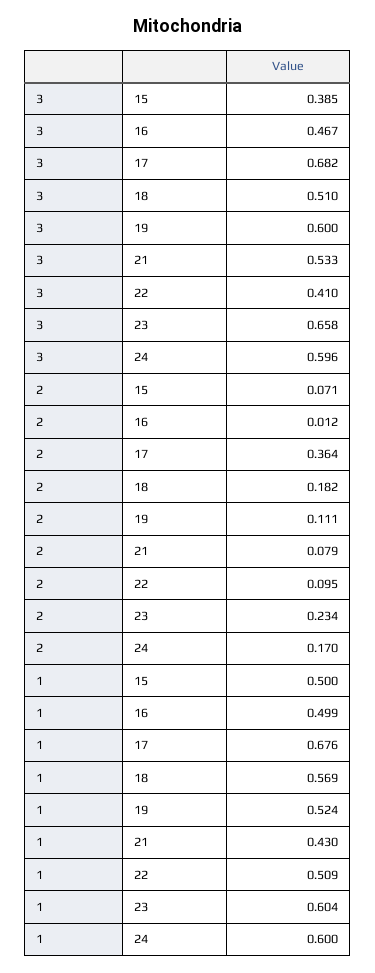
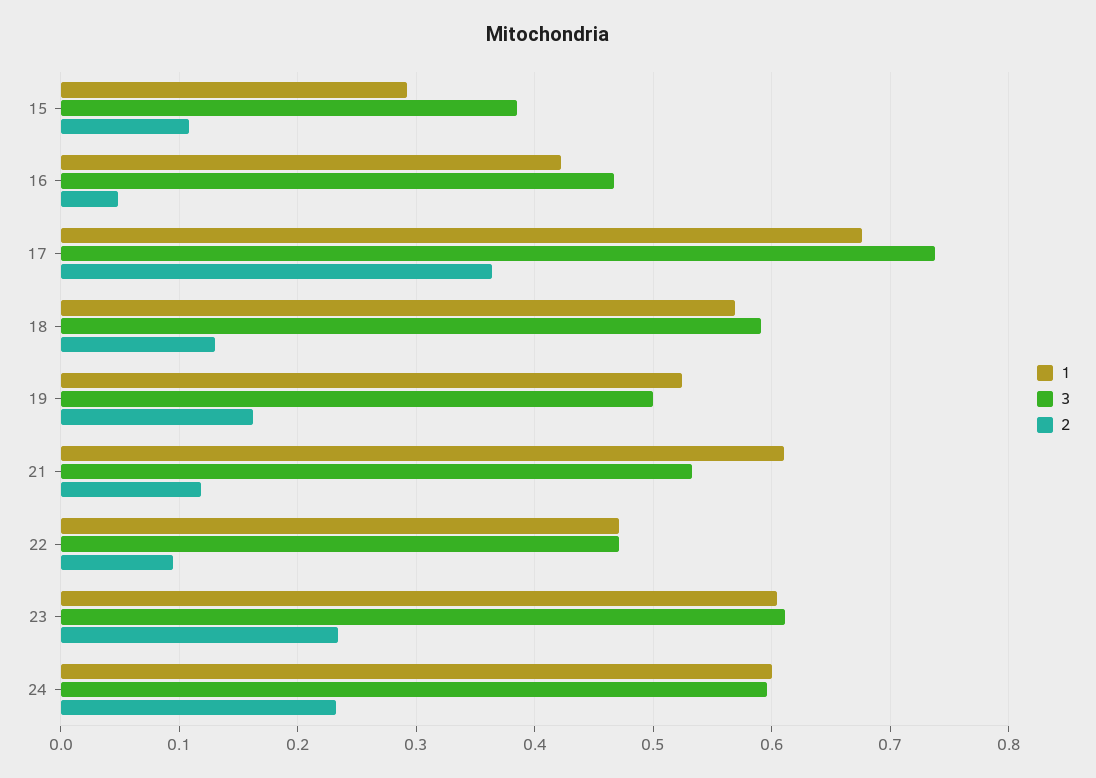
3, 17: 0.682 -> 0.74
3, 18: 0.51 -> 0.59
3, 19: 0.6 -> 0.5
3, 22: 0.41 -> 0.47
3, 23: 0.658 -> 0.61
2, 15: 0.071 -> 0.11
2, 16: 0.012 -> 0.05
2, 18: 0.182 -> 0.13
2, 19: 0.111 -> 0.16
2, 21: 0.079 -> 0.12
2, 24: 0.17 -> 0.23
1, 15: 0.5 -> 0.29
1, 16: 0.499 -> 0.42
1, 21: 0.43 -> 0.61
1, 22: 0.509 -> 0.47

